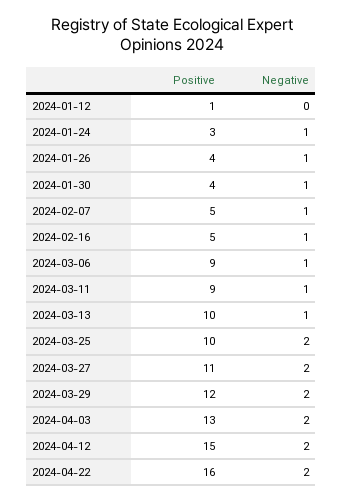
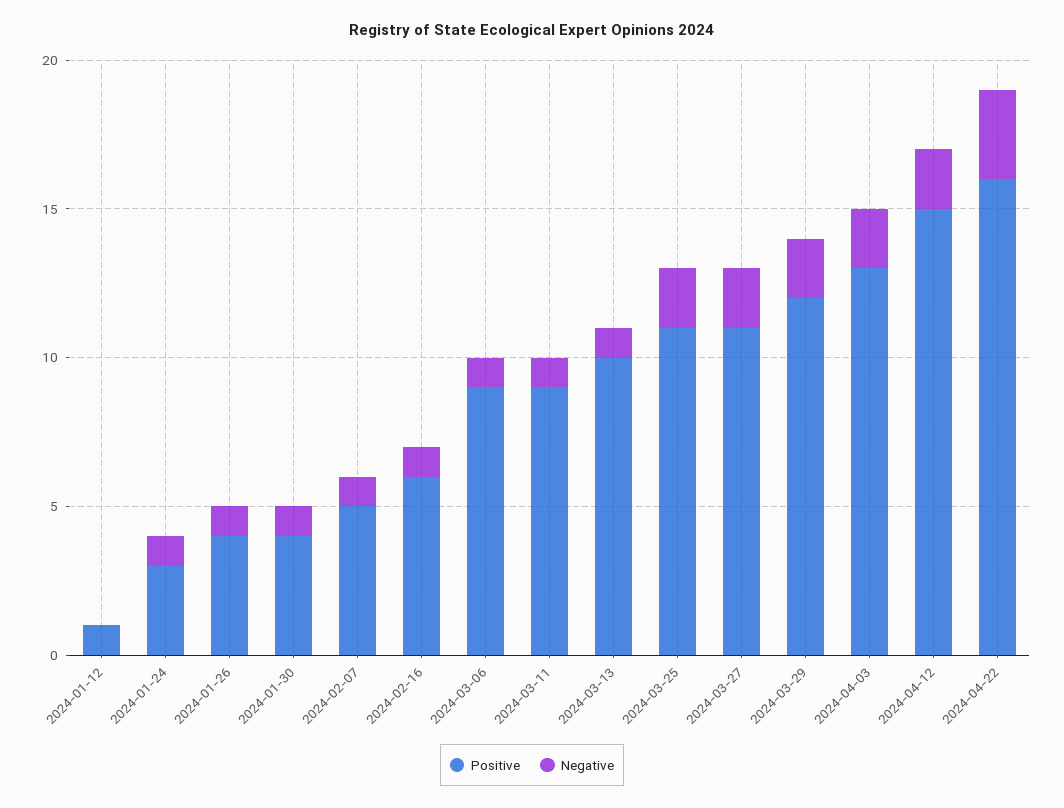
Positive, 2024-02-16: 5 -> 6
Positive, 2024-03-25: 10 -> 11
Negative, 2024-04-22: 2 -> 3

